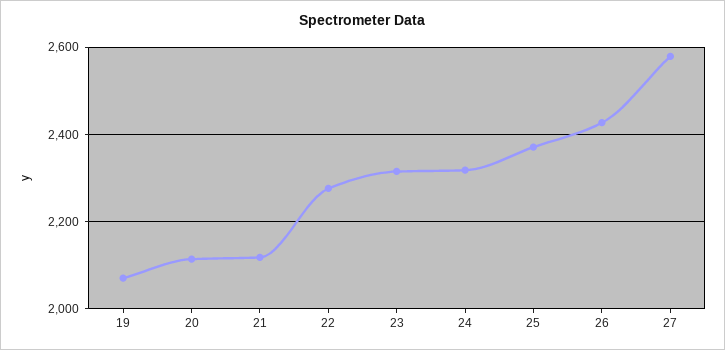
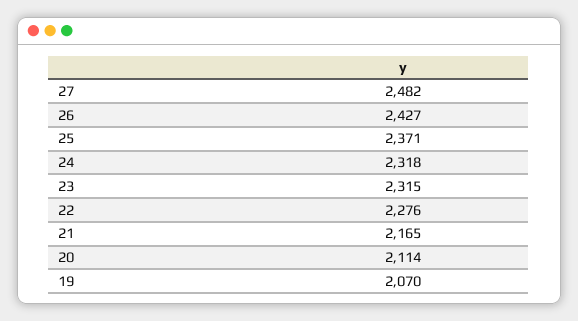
21: 2120 -> 2165
27: 2580 -> 2482

